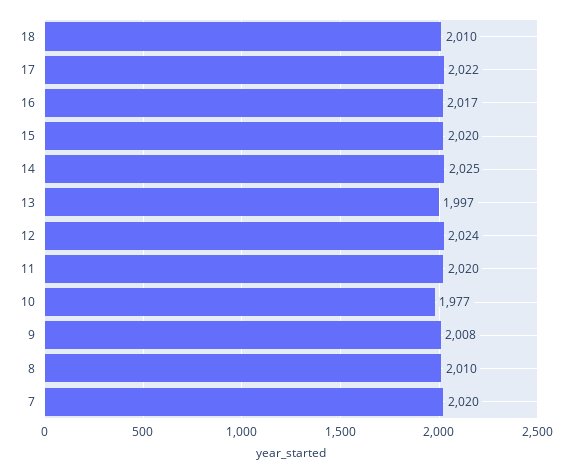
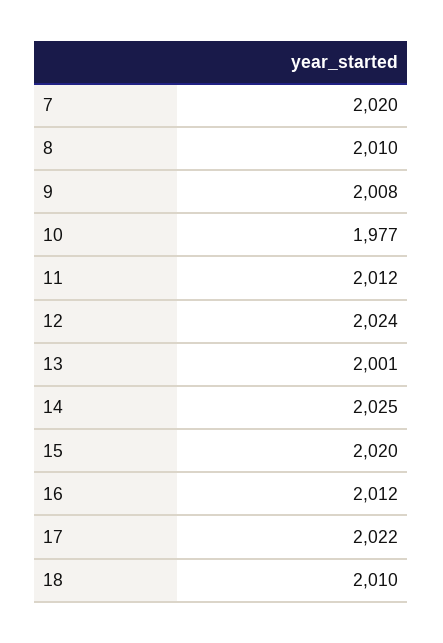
16: 2017 -> 2012
13: 1997 -> 2001
11: 2020 -> 2012

